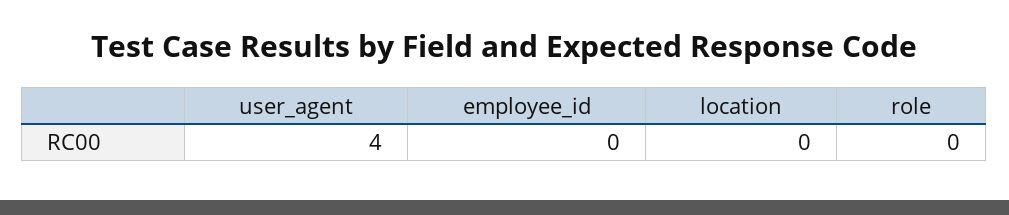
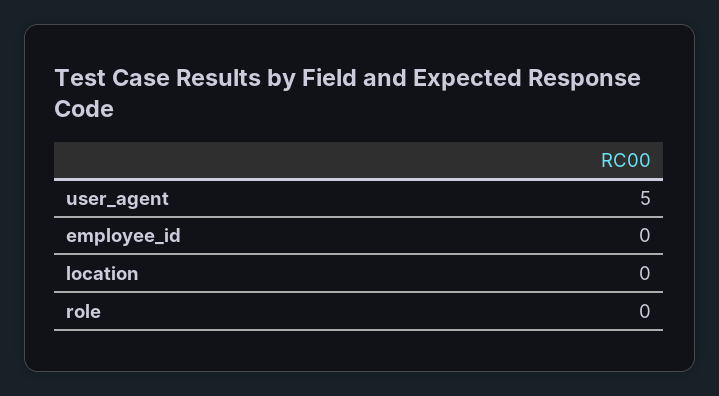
user_agent: 4 -> 5

